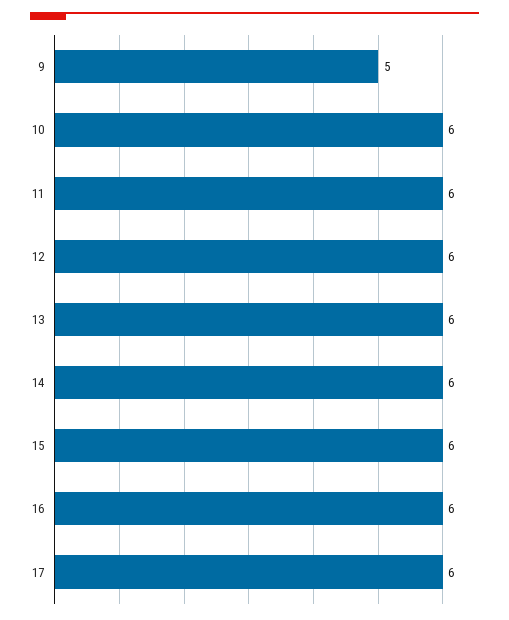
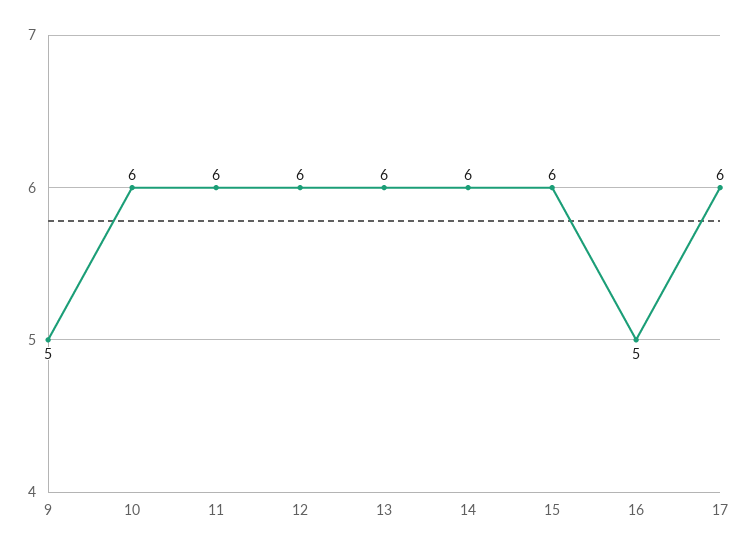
16: 6 -> 5

